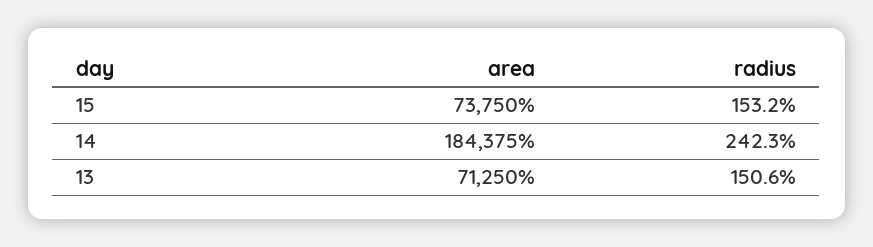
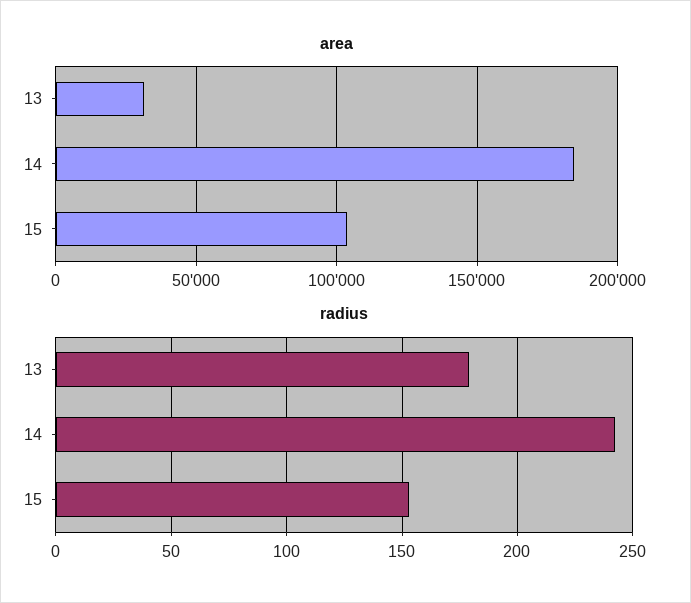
area, 15: 73750 -> 105000
area, 13: 71250 -> 30000
radius, 13: 150.6 -> 180

